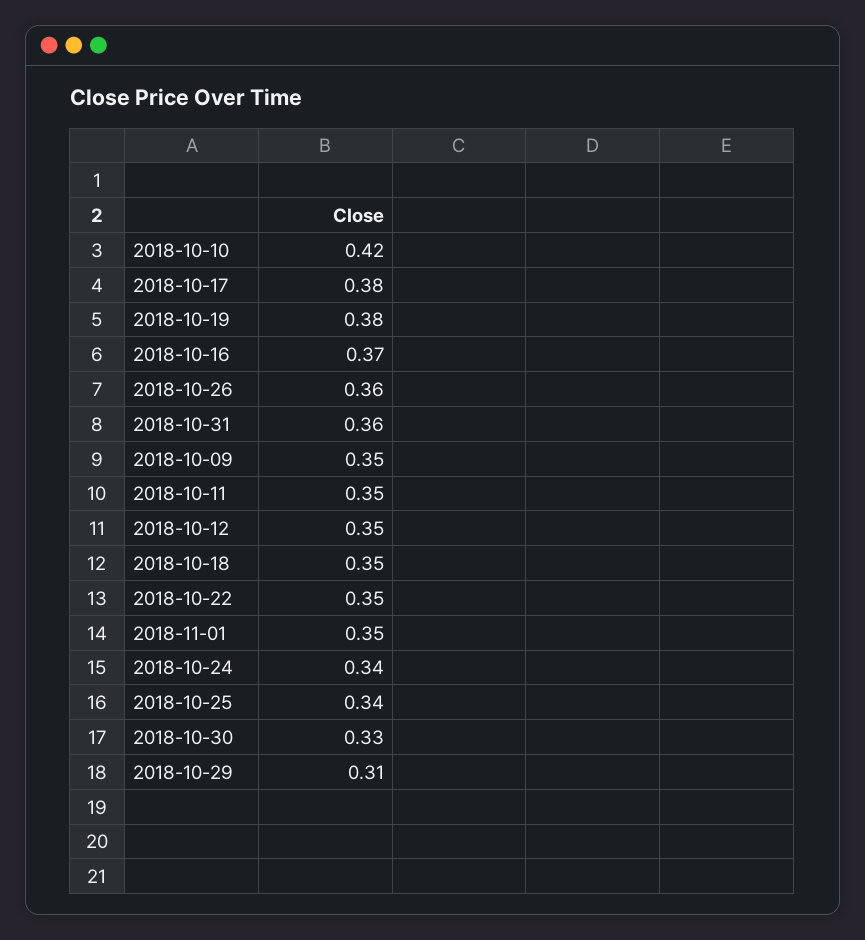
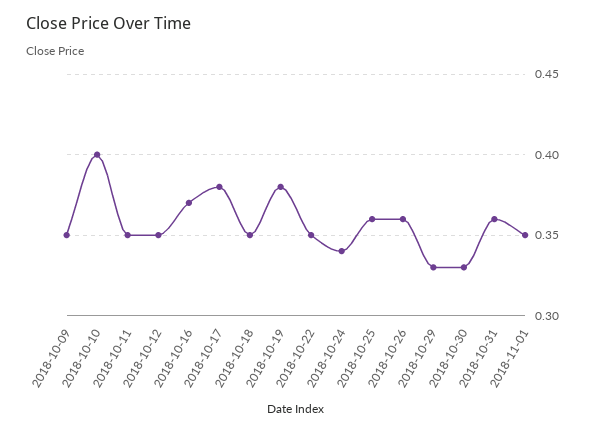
2018-10-10: 0.42 -> 0.4
2018-10-25: 0.34 -> 0.36
2018-10-29: 0.31 -> 0.33

